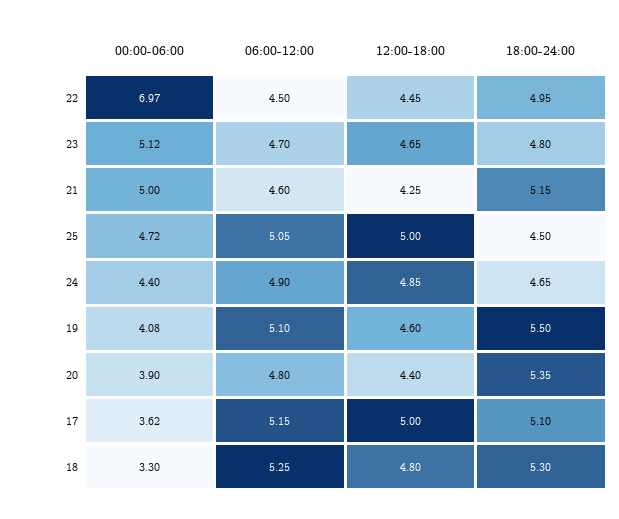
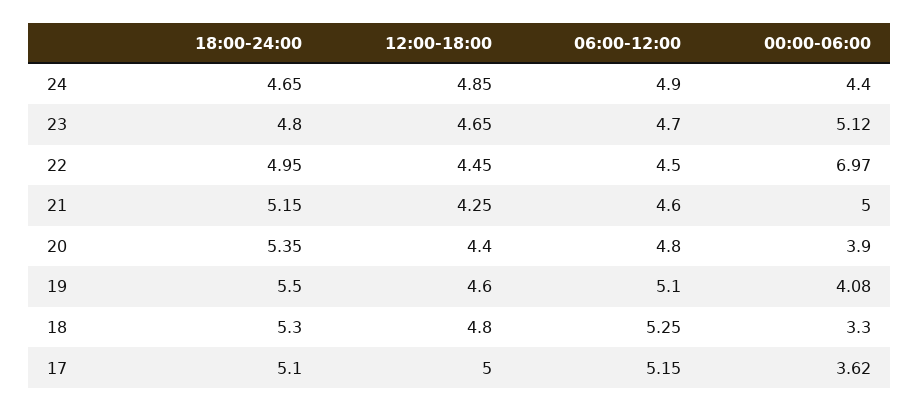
00:00-06:00, 25: 4.72 -> none
06:00-12:00, 25: 5.05 -> none
12:00-18:00, 25: 5 -> none
18:00-24:00, 25: 4.5 -> none

